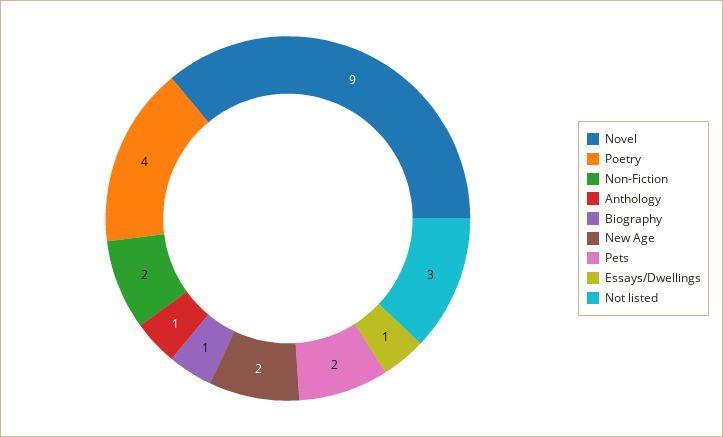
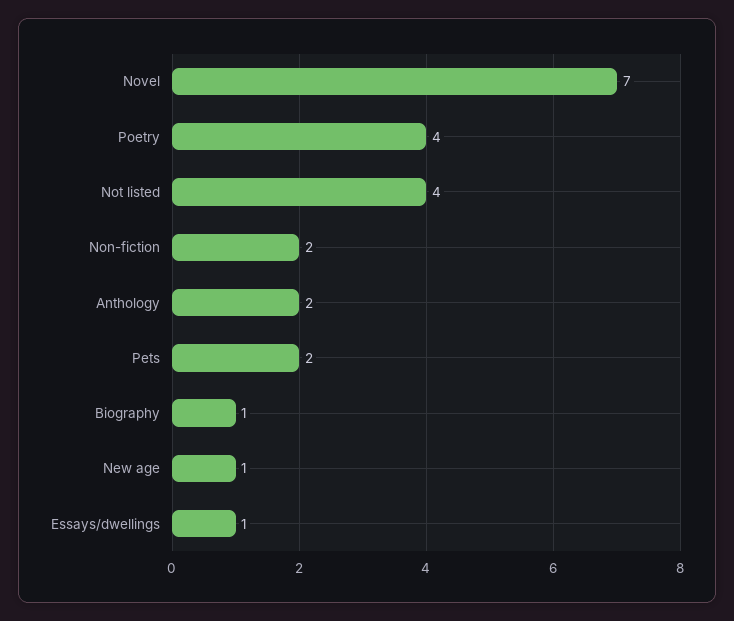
Novel: 9 -> 7
Anthology: 1 -> 2
New Age: 2 -> 1
Not listed: 3 -> 4

